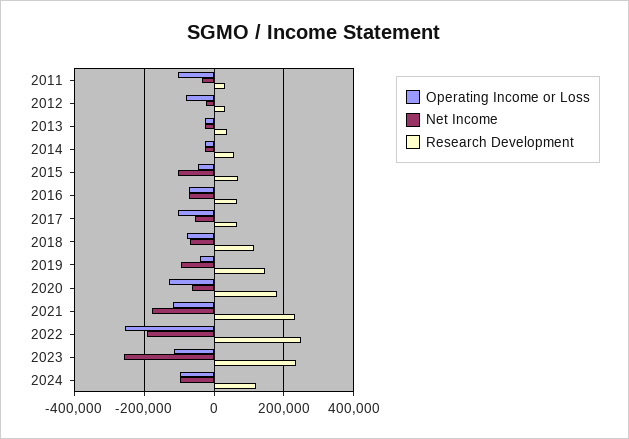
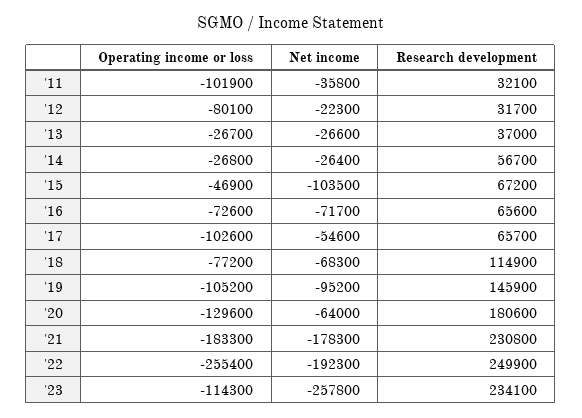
Operating Income or Loss, 2019: -40000 -> -105200
Operating Income or Loss, 2021: -120000 -> -183300
Operating Income or Loss, 2024: -100000 -> none
Net Income, 2024: -100000 -> none
Research Development, 2024: 120000 -> none

